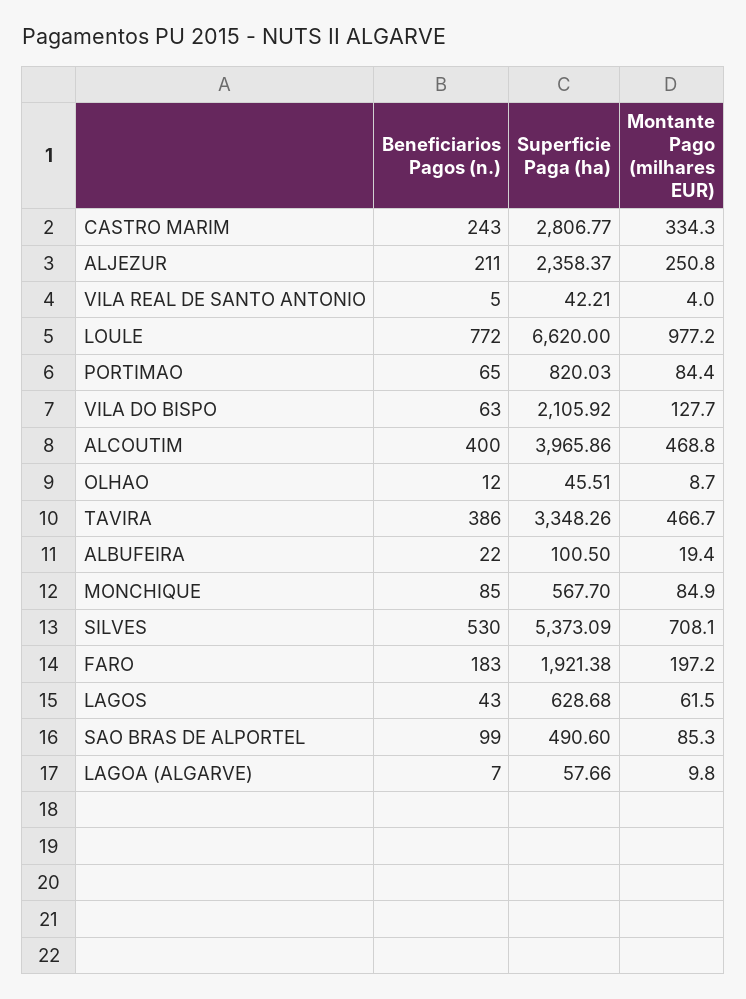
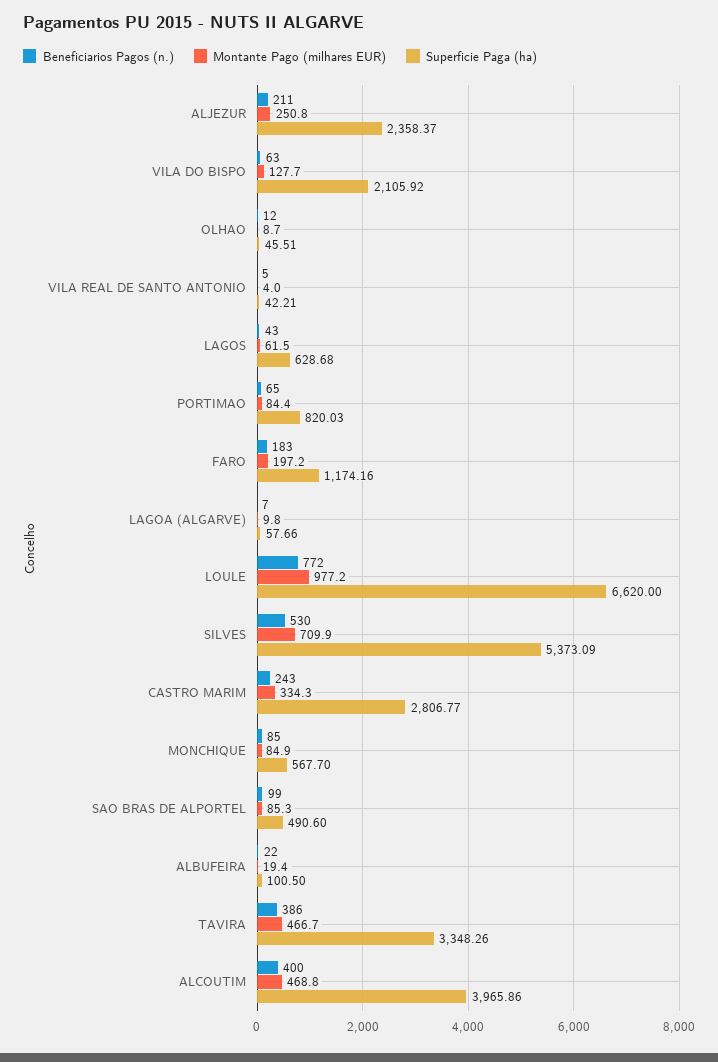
Montante Pago (milhares EUR), SILVES: 708.1 -> 709.9
Superficie Paga (ha), FARO: 1921.38 -> 1174.16

